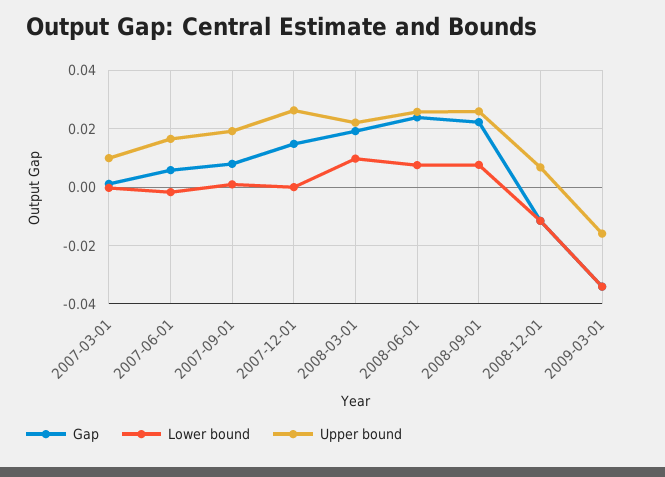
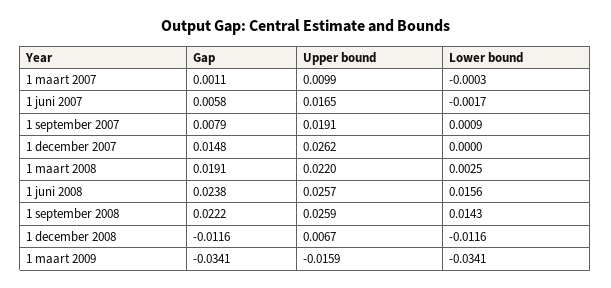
Lower bound, 2008-03-01: 0.01 -> 0.0025
Lower bound, 2008-06-01: 0.0075 -> 0.0156
Lower bound, 2008-09-01: 0.0075 -> 0.0143

